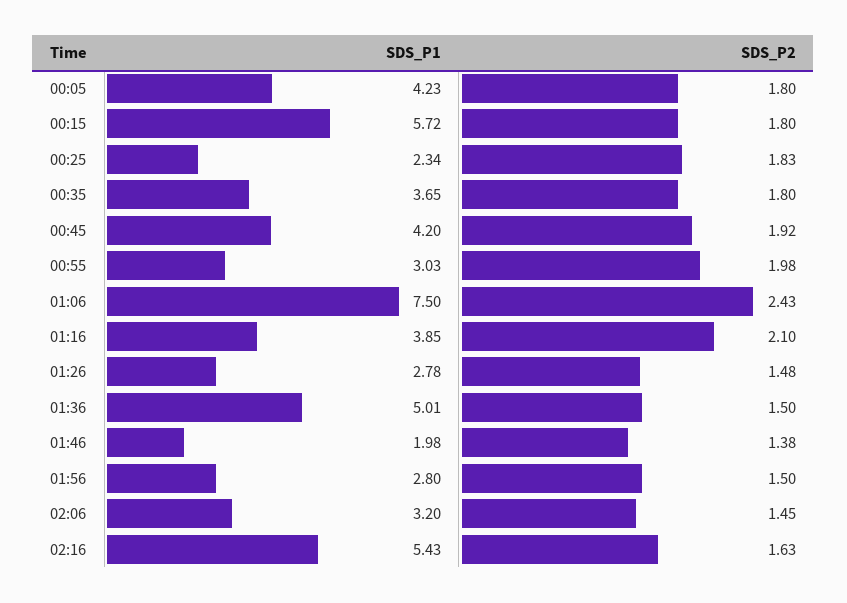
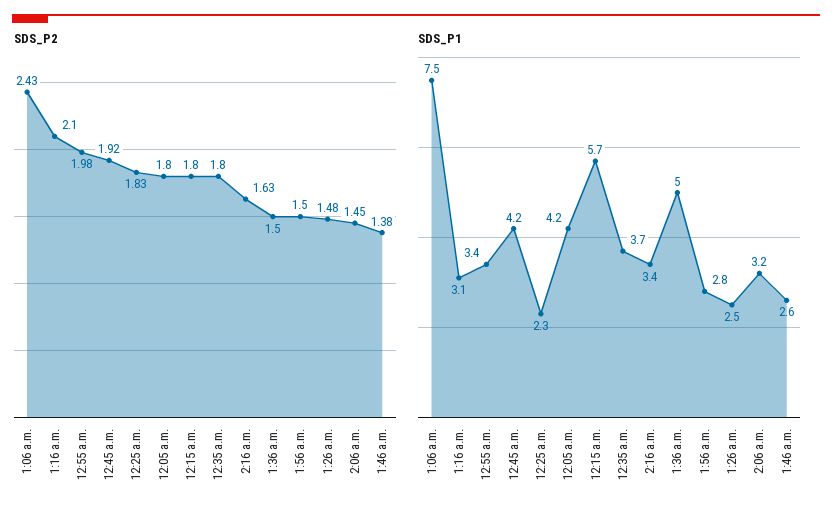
SDS_P1, 00:55: 3.03 -> 3.4
SDS_P1, 01:16: 3.85 -> 3.1
SDS_P1, 01:26: 2.78 -> 2.5
SDS_P1, 01:46: 1.98 -> 2.6
SDS_P1, 02:16: 5.43 -> 3.4

